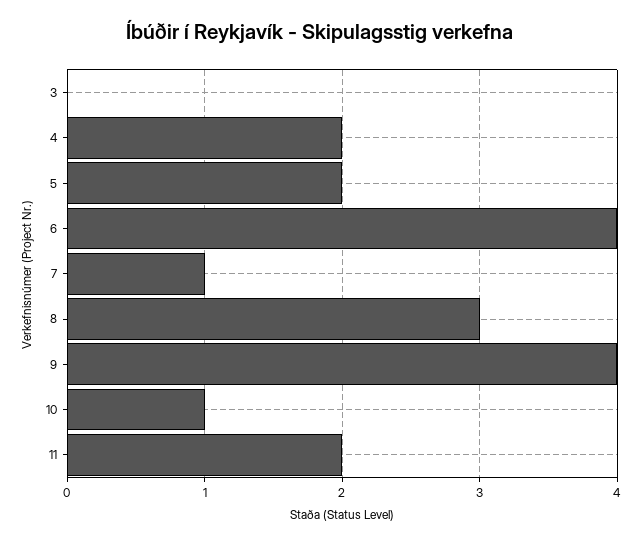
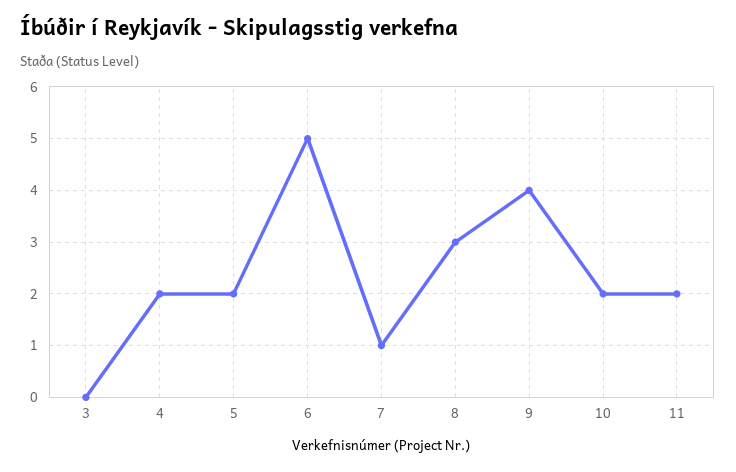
6: 4 -> 5
10: 1 -> 2

